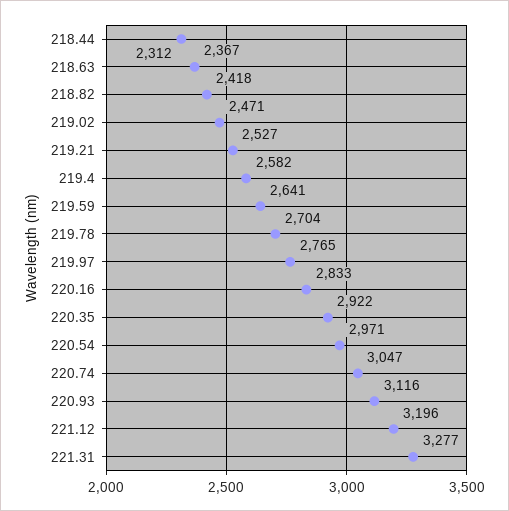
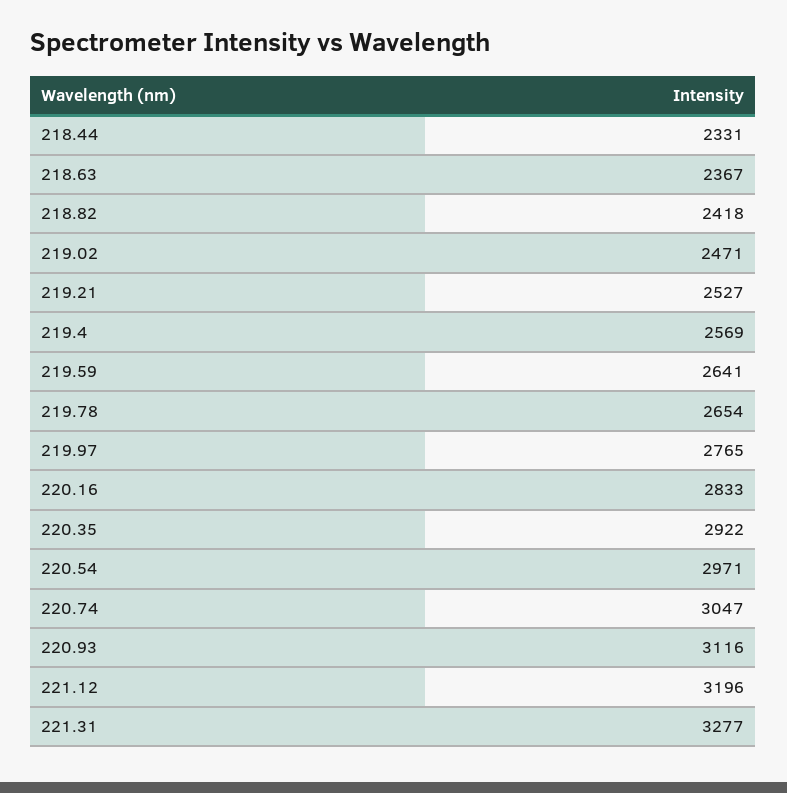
218.44: 2312 -> 2331
219.4: 2582 -> 2569
219.78: 2704 -> 2654

